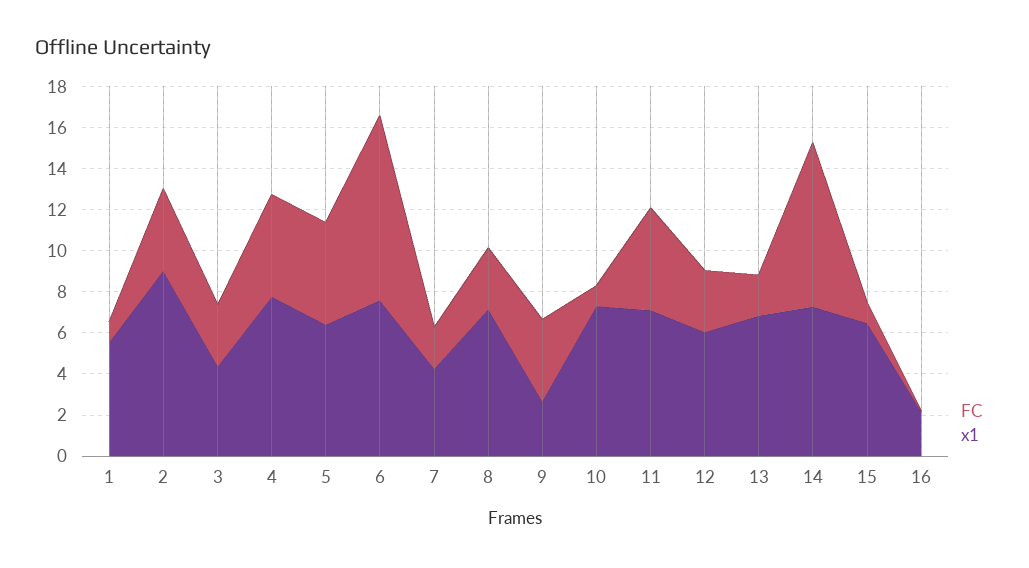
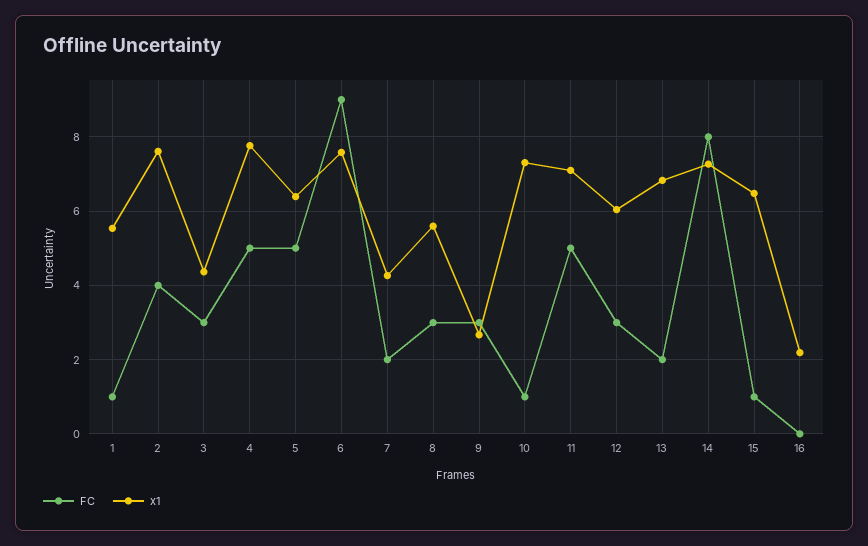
x1, 2: 9 -> 7.6
x1, 8: 7 -> 5.6
FC, 9: 4 -> 3

